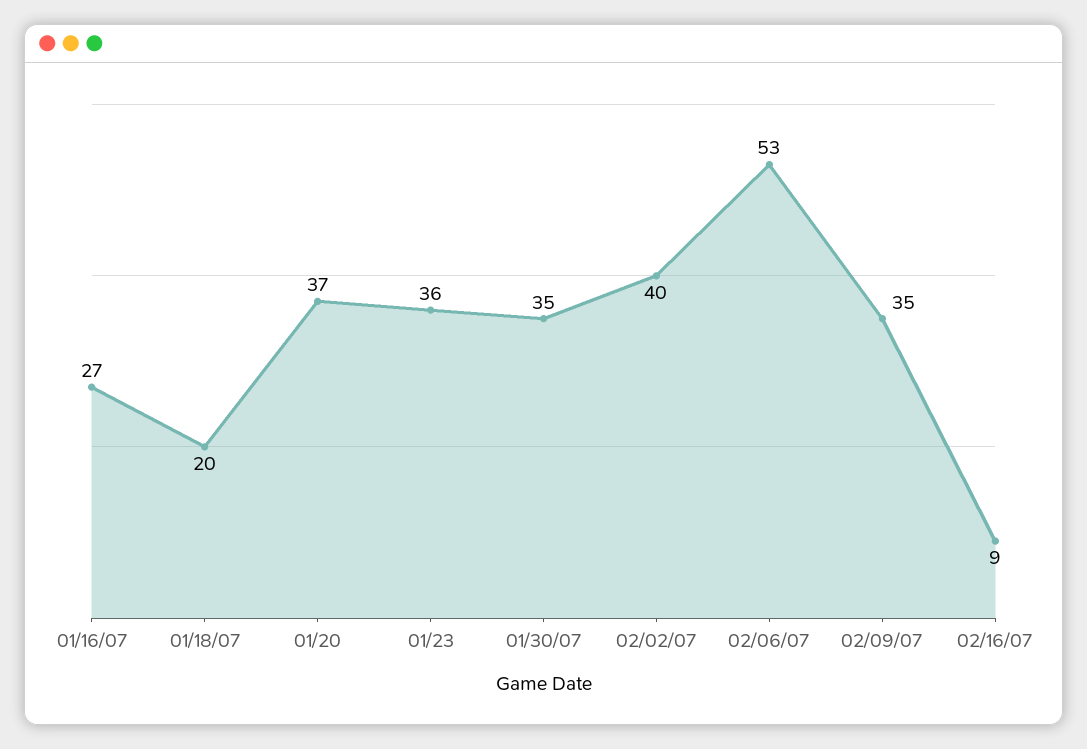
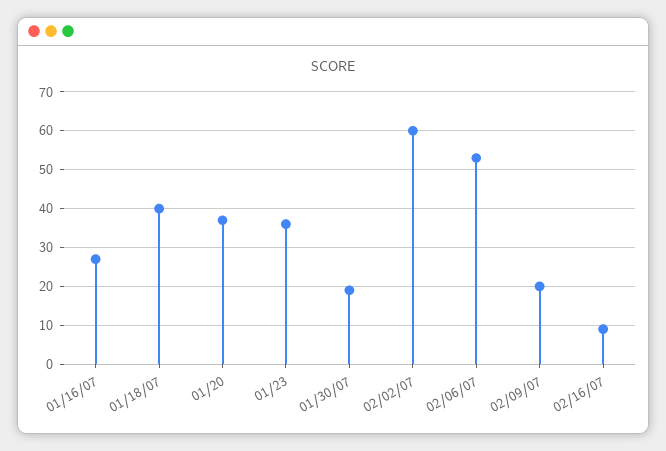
01/18/07: 20 -> 40
01/30/07: 35 -> 20
02/02/07: 40 -> 60
02/09/07: 35 -> 20

